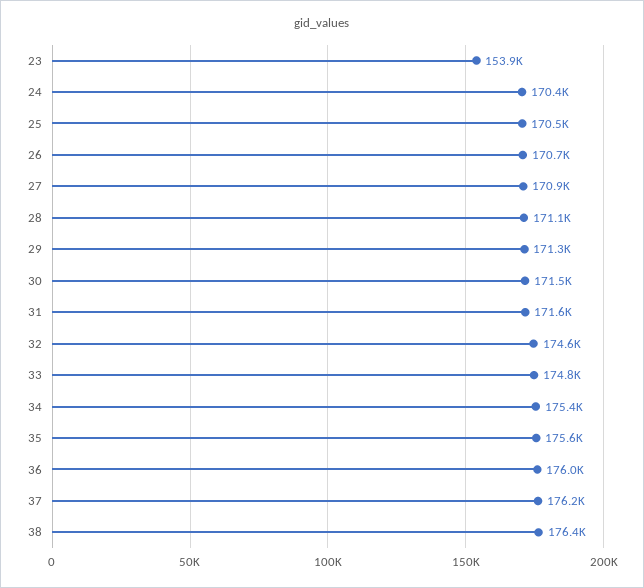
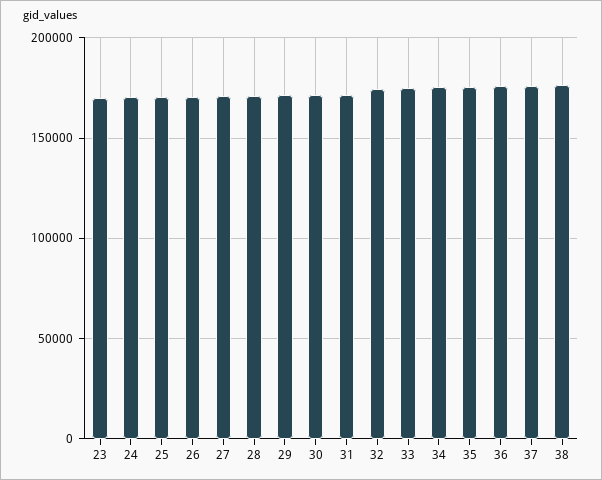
23: 153900 -> 170000

